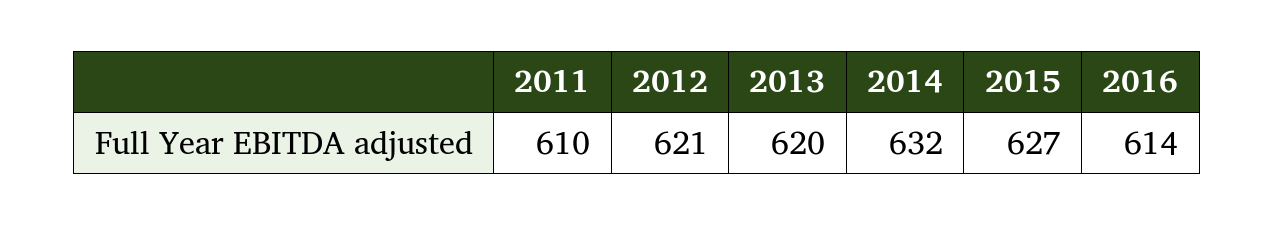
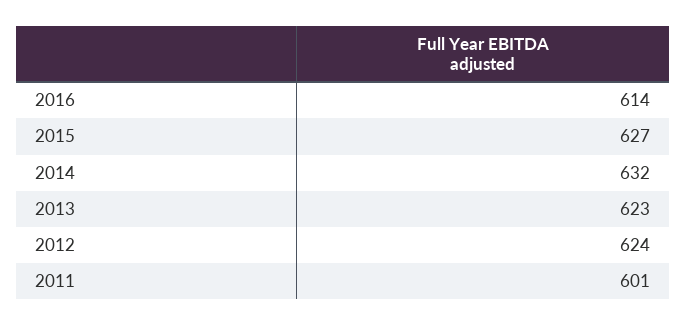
2011: 610 -> 601
2012: 621 -> 624
2013: 620 -> 623

